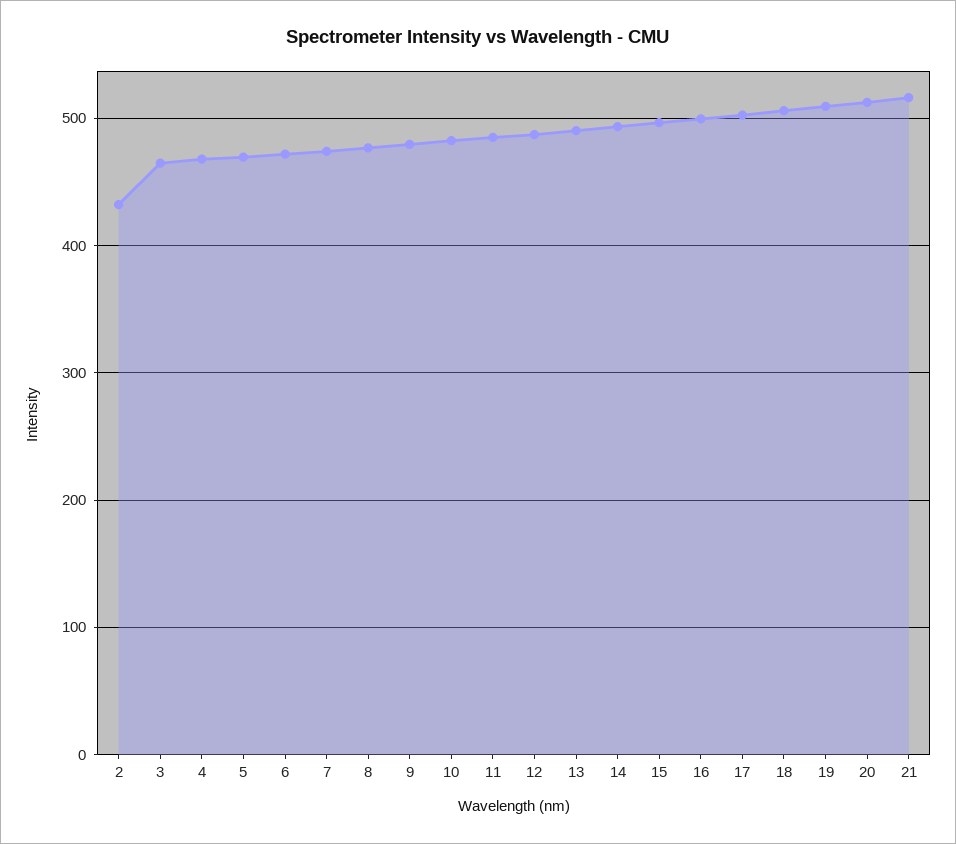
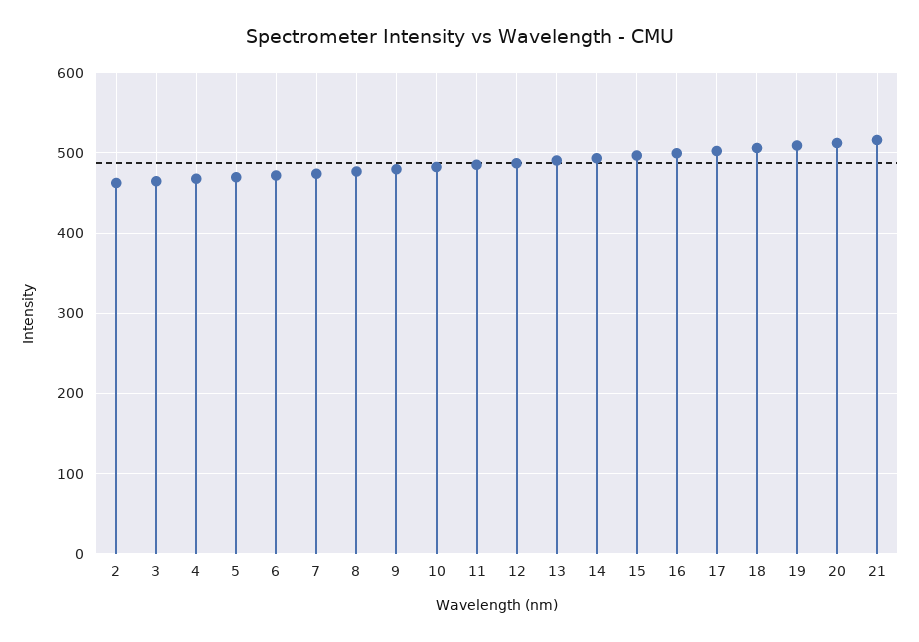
2: 430 -> 460

